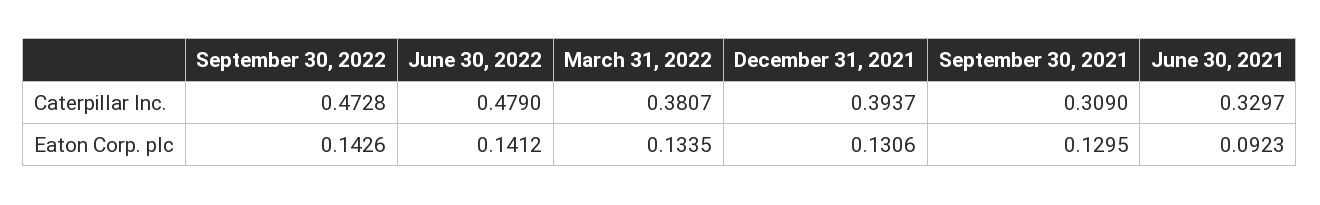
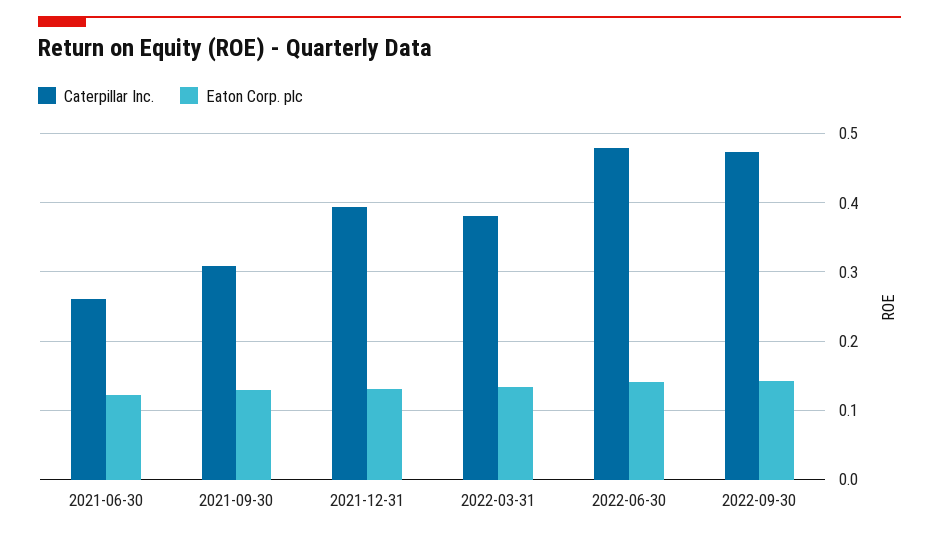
Caterpillar Inc., June 30, 2021: 0.3297 -> 0.26
Eaton Corp. plc, June 30, 2021: 0.0923 -> 0.12

